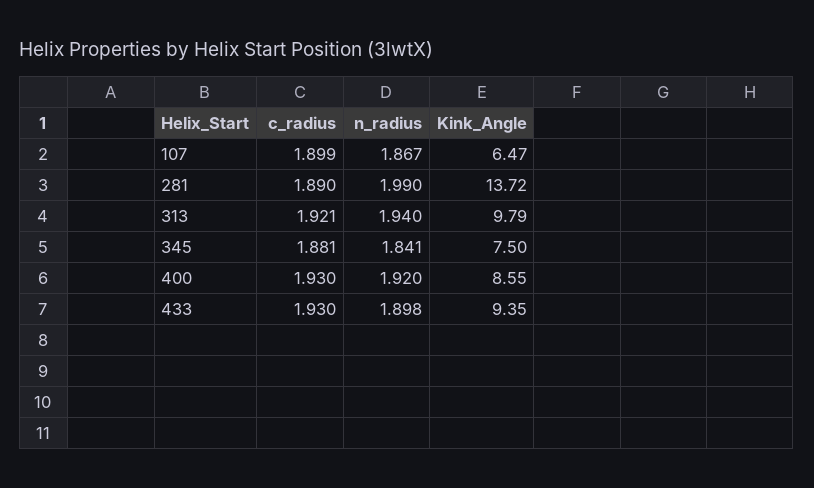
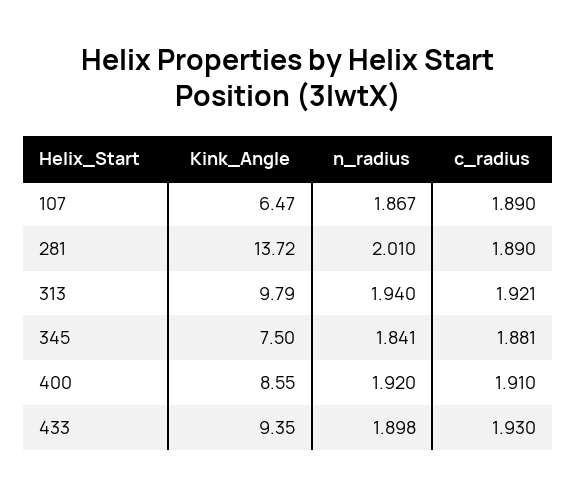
c_radius, 107: 1.899 -> 1.89
n_radius, 281: 1.99 -> 2.01
c_radius, 400: 1.93 -> 1.91

